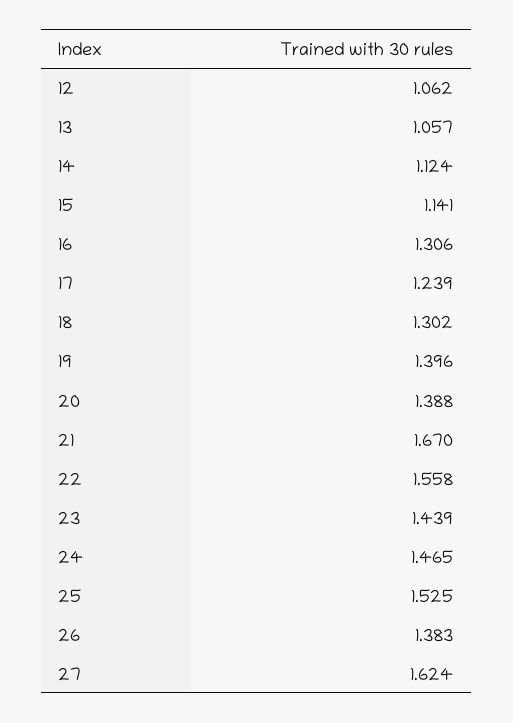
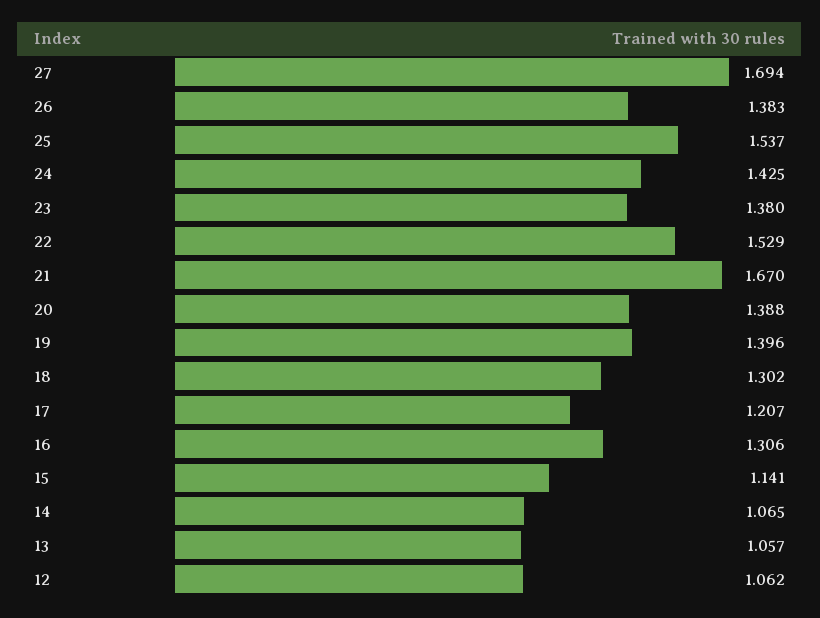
14: 1.124 -> 1.065
17: 1.239 -> 1.207
22: 1.558 -> 1.529
23: 1.439 -> 1.38
24: 1.465 -> 1.425
25: 1.525 -> 1.537
27: 1.624 -> 1.694

